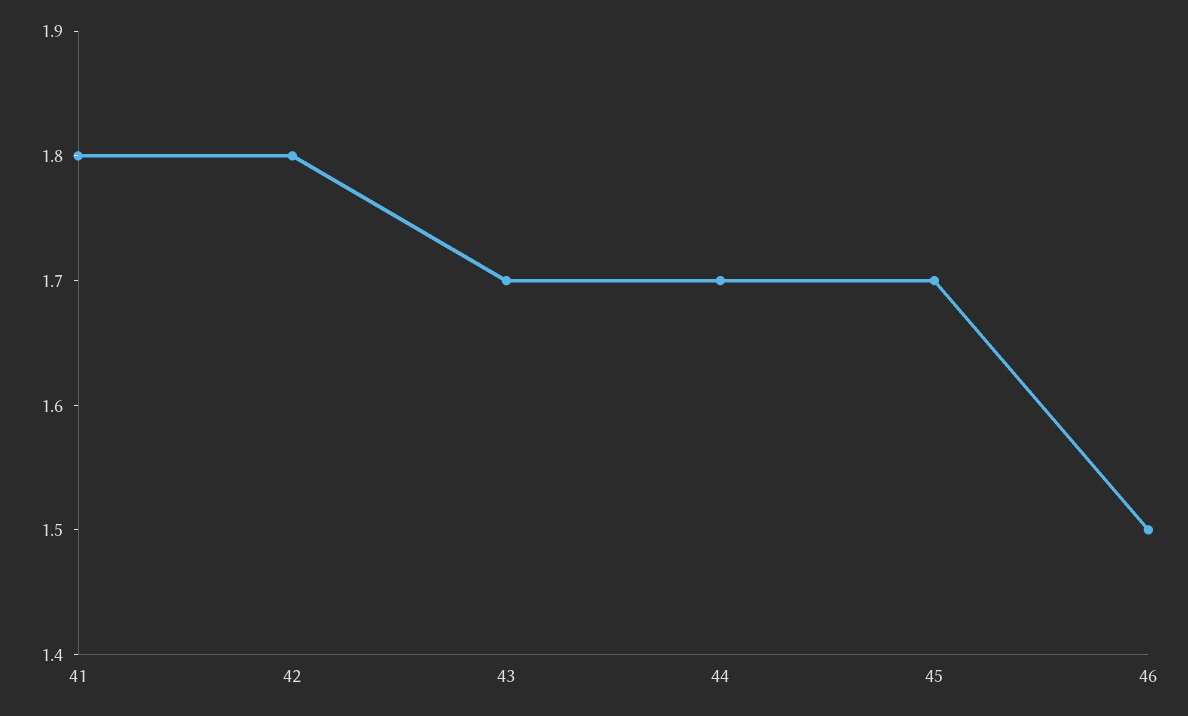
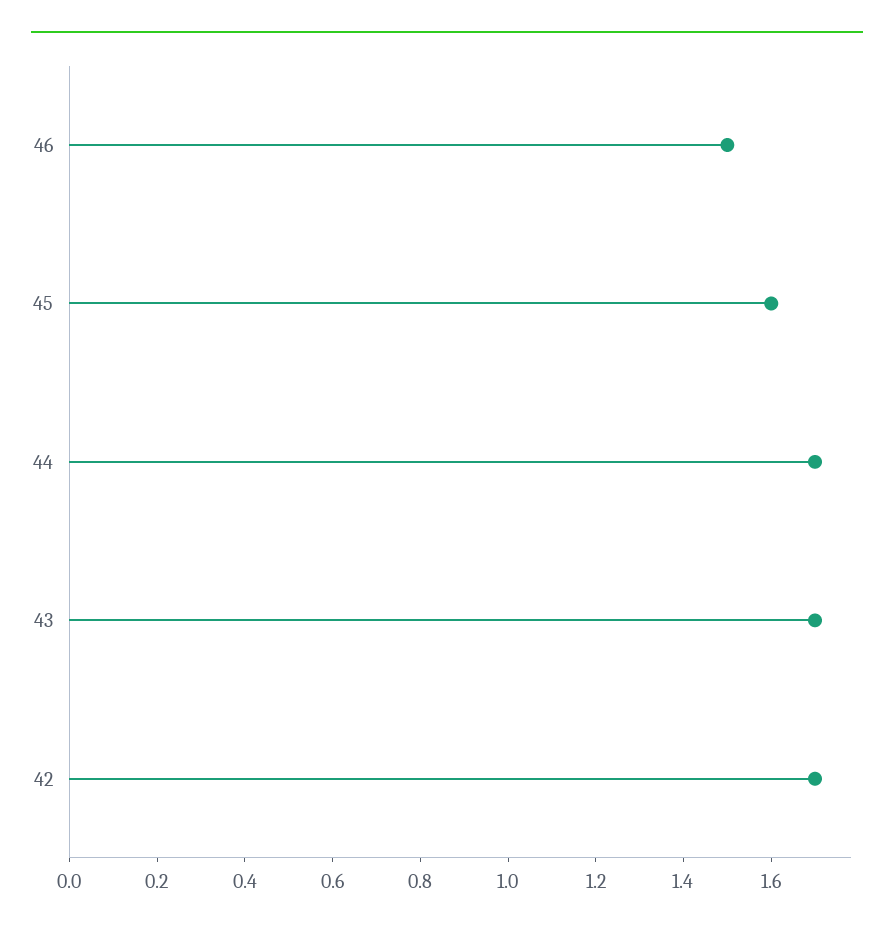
41: 1.8 -> none
42: 1.8 -> 1.7
45: 1.7 -> 1.6

